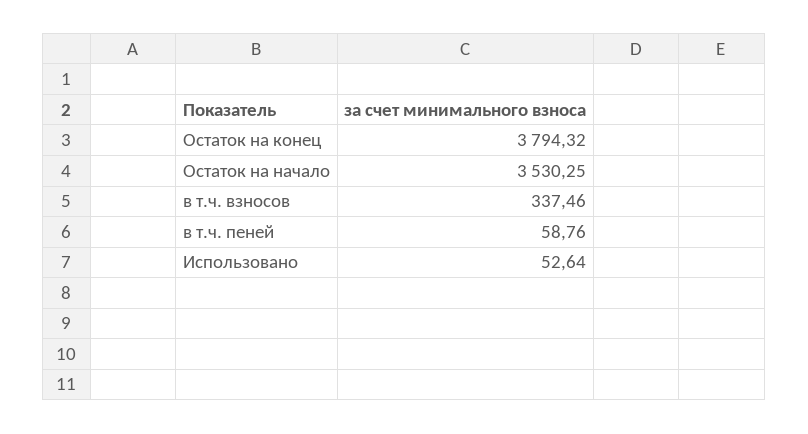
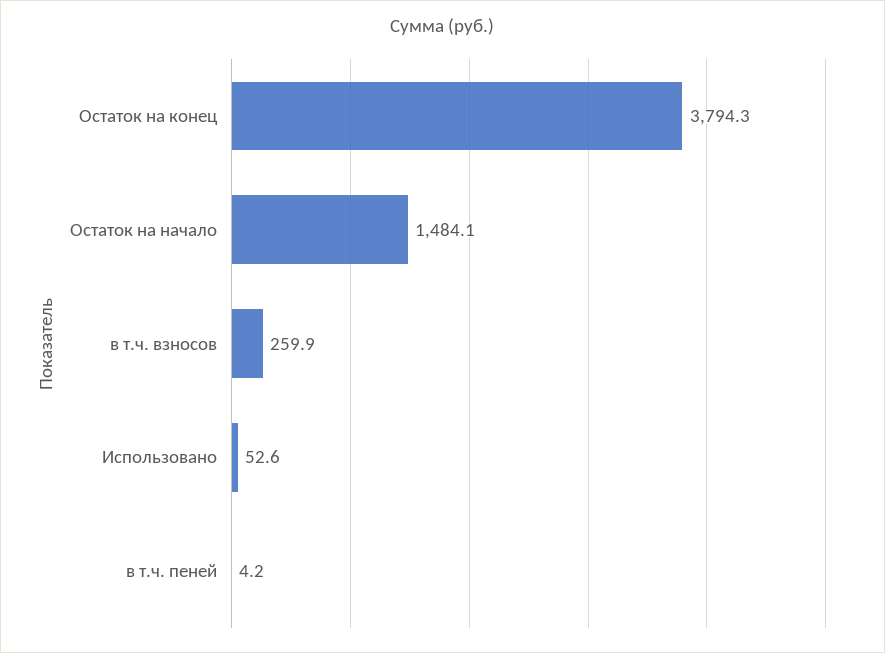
Остаток на начало: 3530.25 -> 1484.1
в т.ч. взносов: 337.46 -> 259.9
в т.ч. пеней: 58.76 -> 4.2

